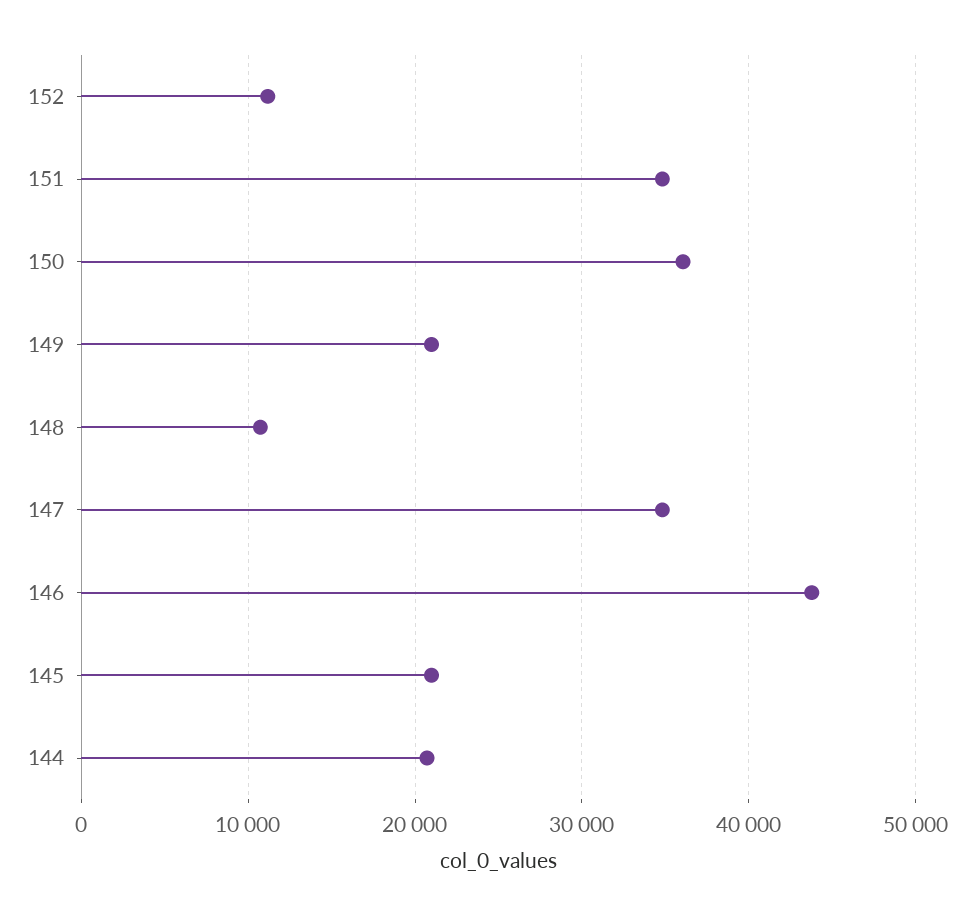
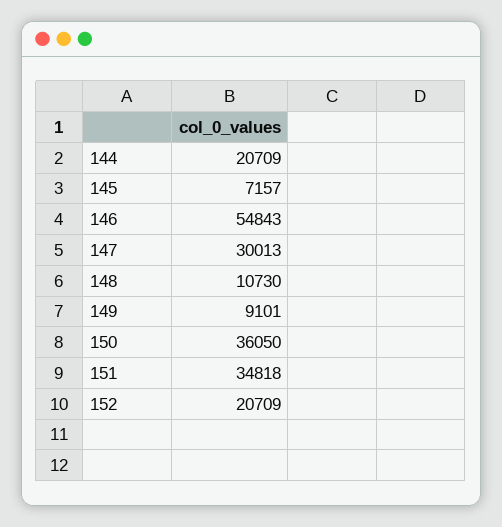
152: 11000 -> 20709
149: 21000 -> 9101
147: 35000 -> 30013
146: 44000 -> 54843
145: 21000 -> 7157

